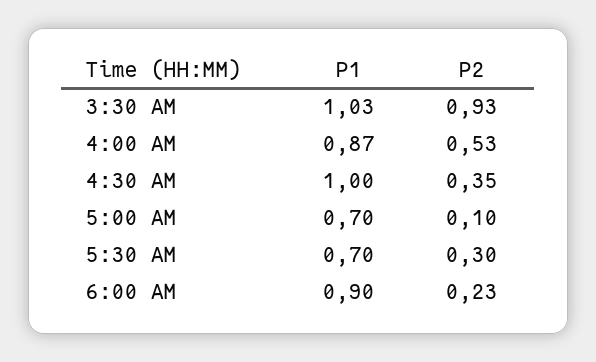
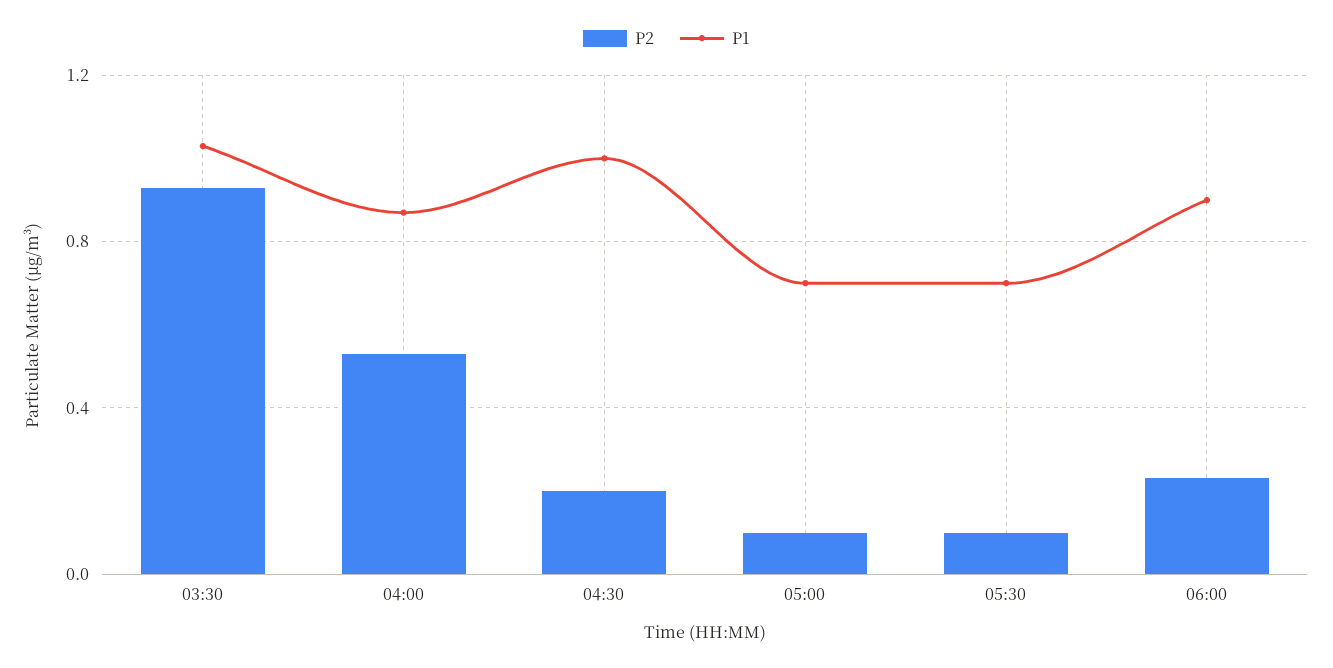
P2, 4:30 AM: 0.35 -> 0.2
P2, 5:30 AM: 0.3 -> 0.1

